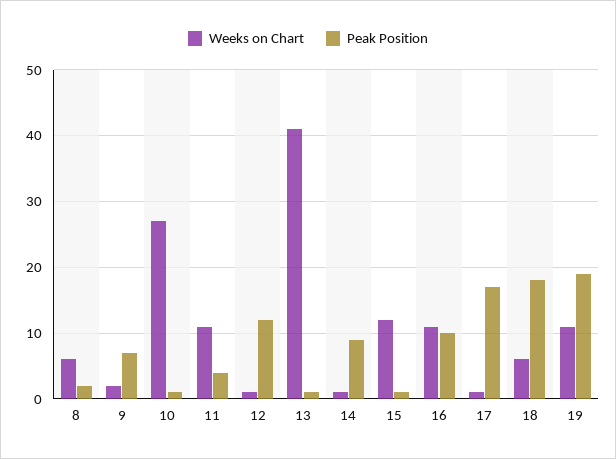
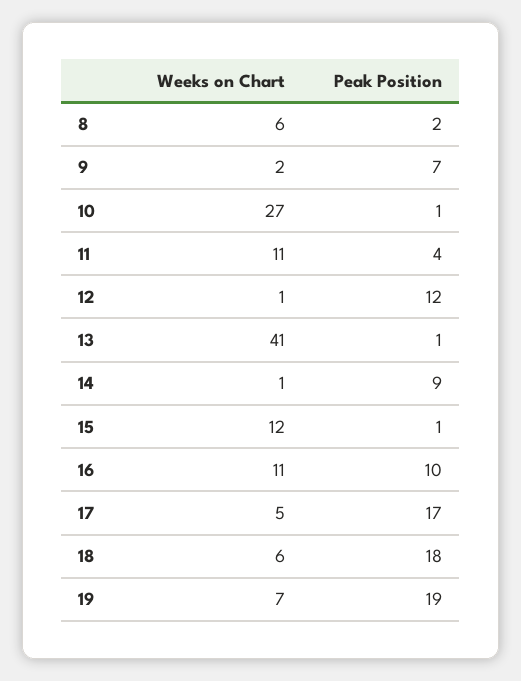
Weeks on Chart, 17: 1 -> 5
Weeks on Chart, 19: 11 -> 7

